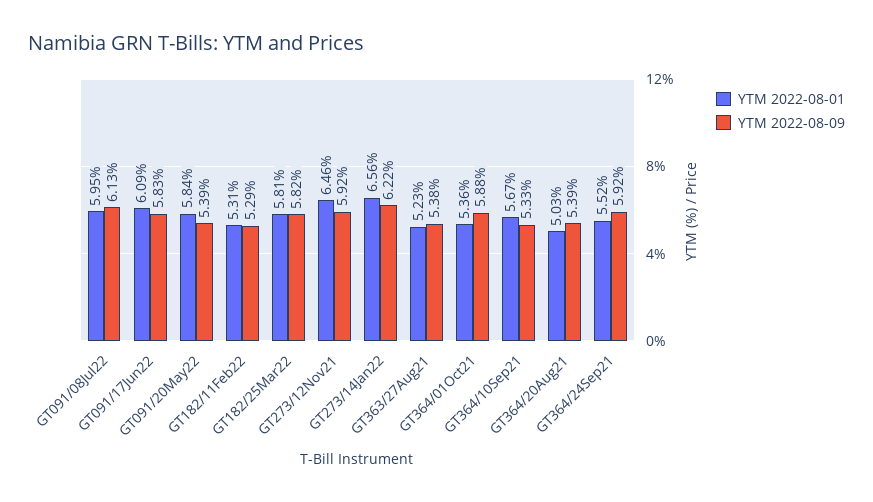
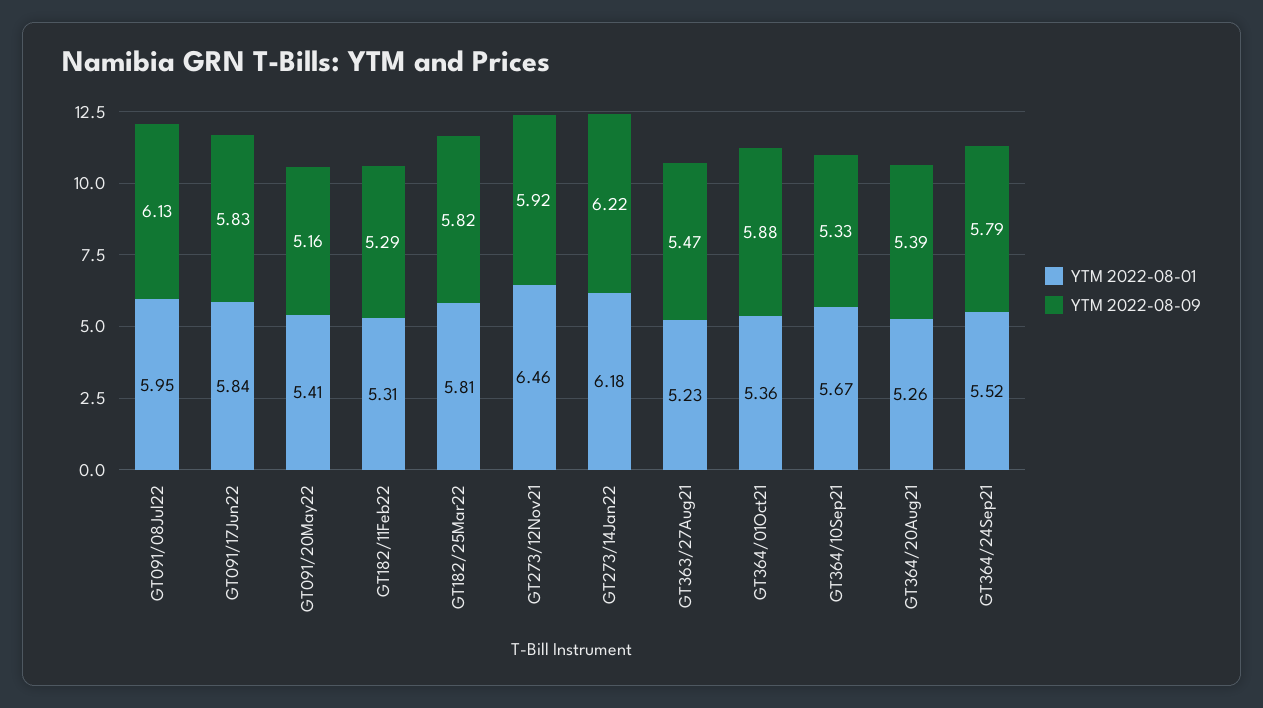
YTM 2022-08-01, GT091/17Jun22: 6.09 -> 5.84
YTM 2022-08-01, GT091/20May22: 5.84 -> 5.41
YTM 2022-08-09, GT091/20May22: 5.39 -> 5.16
YTM 2022-08-01, GT273/14Jan22: 6.56 -> 6.18
YTM 2022-08-09, GT363/27Aug21: 5.38 -> 5.47
YTM 2022-08-01, GT364/20Aug21: 5.03 -> 5.26
YTM 2022-08-09, GT364/24Sep21: 5.92 -> 5.79

